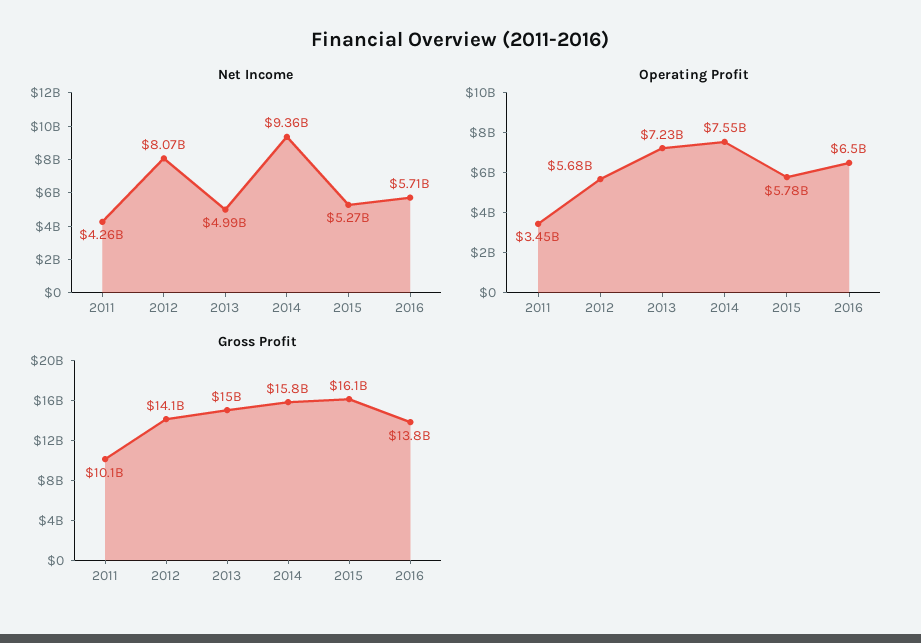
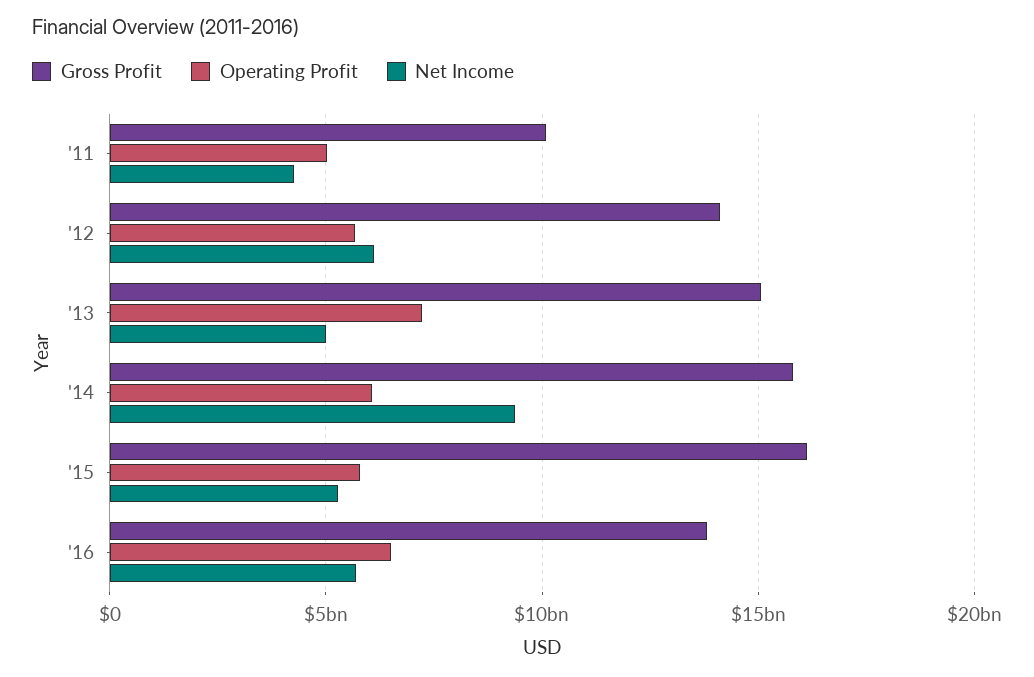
Net Income, 2012: 8070000000 -> 6000000000
Operating Profit, 2011: 3450000000 -> 5000000000
Operating Profit, 2014: 7550000000 -> 6000000000

